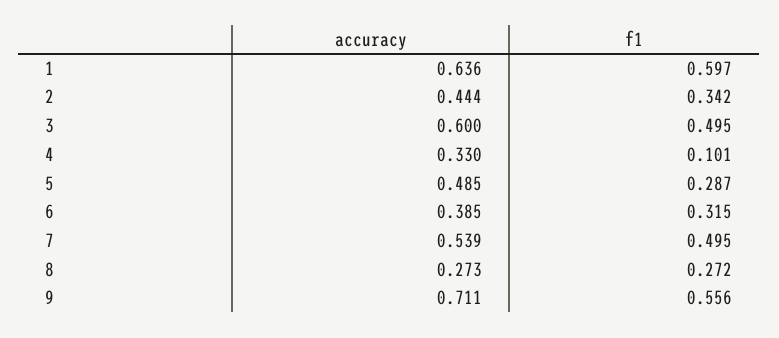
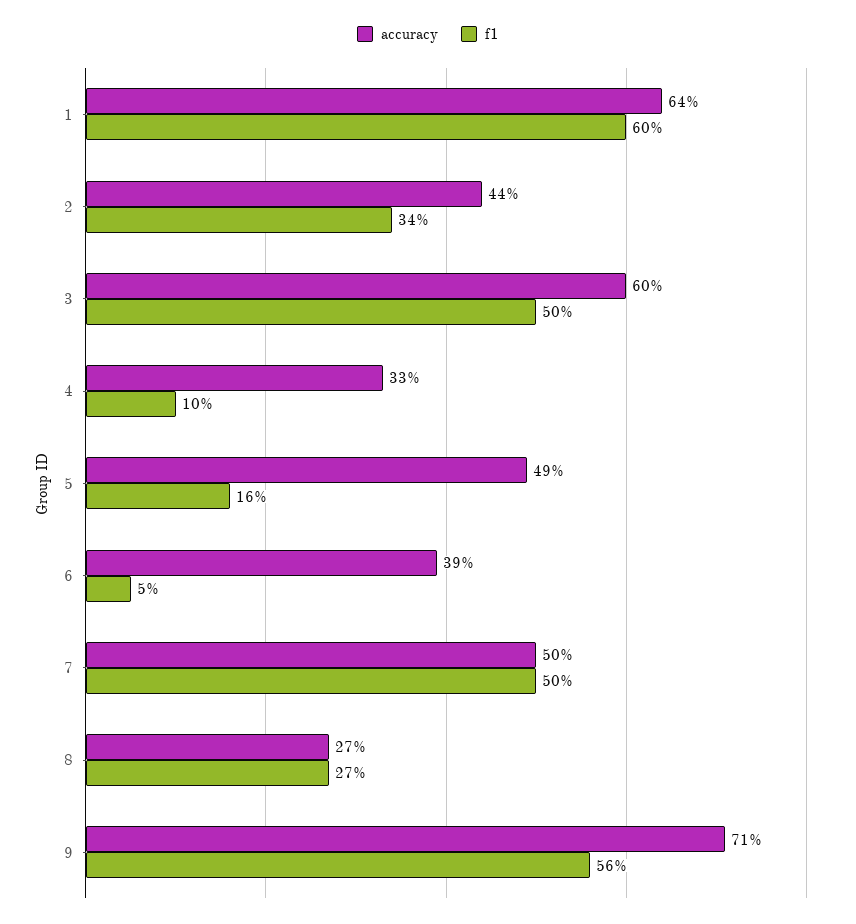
f1, 5: 0.287 -> 0.16
f1, 6: 0.315 -> 0.05
accuracy, 7: 0.539 -> 0.5

